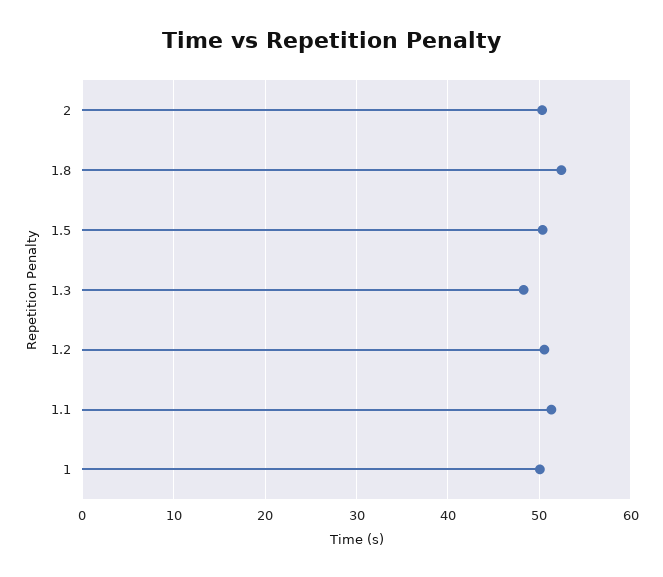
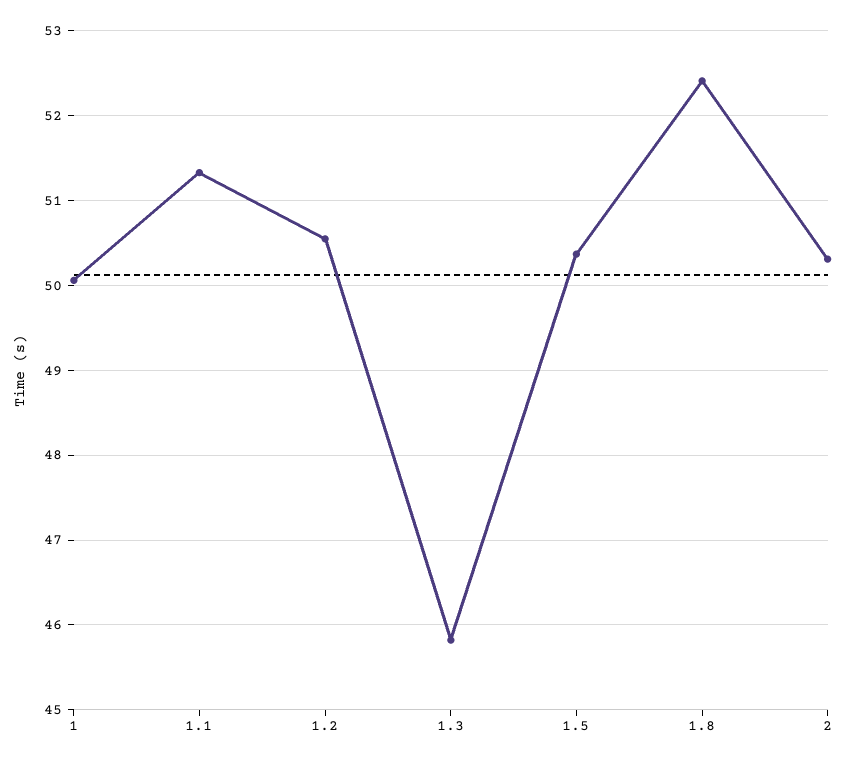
1.3: 48 -> 45.8

